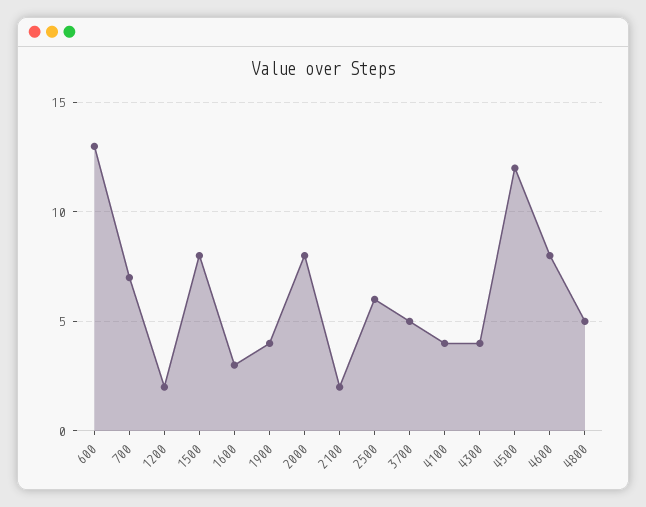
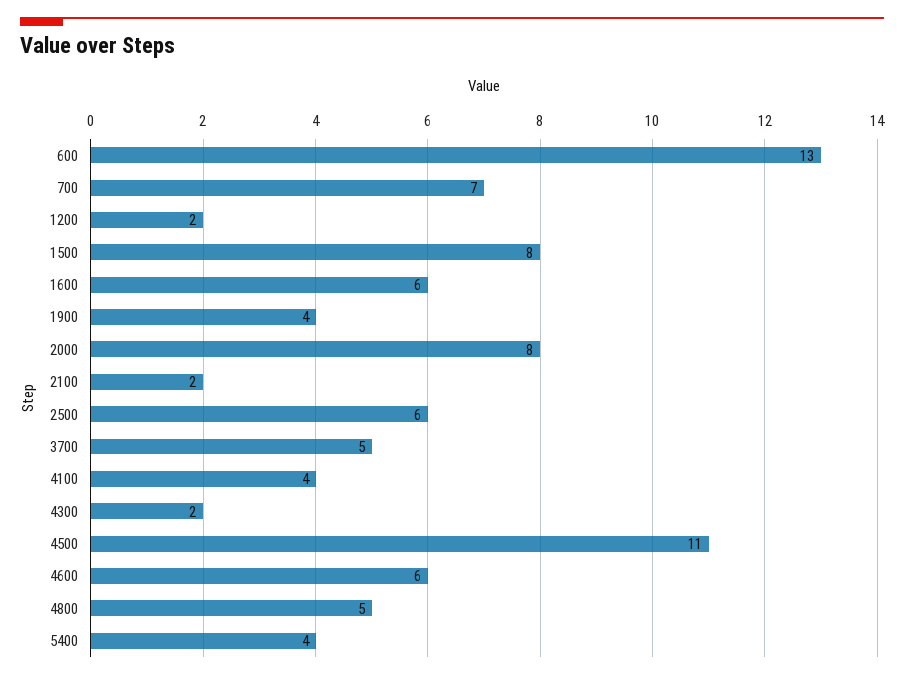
1600: 3 -> 6
4300: 4 -> 2
4500: 12 -> 11
4600: 8 -> 6
5400: none -> 4

